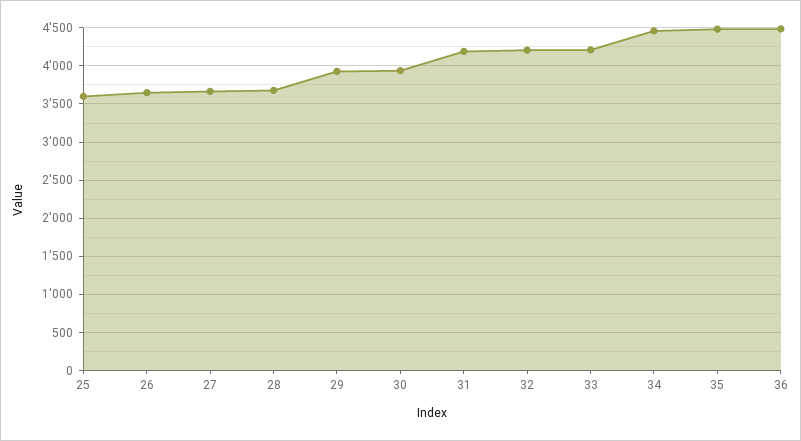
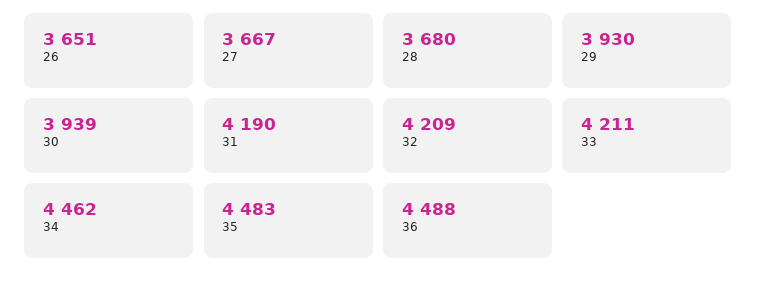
25: 3600 -> none

